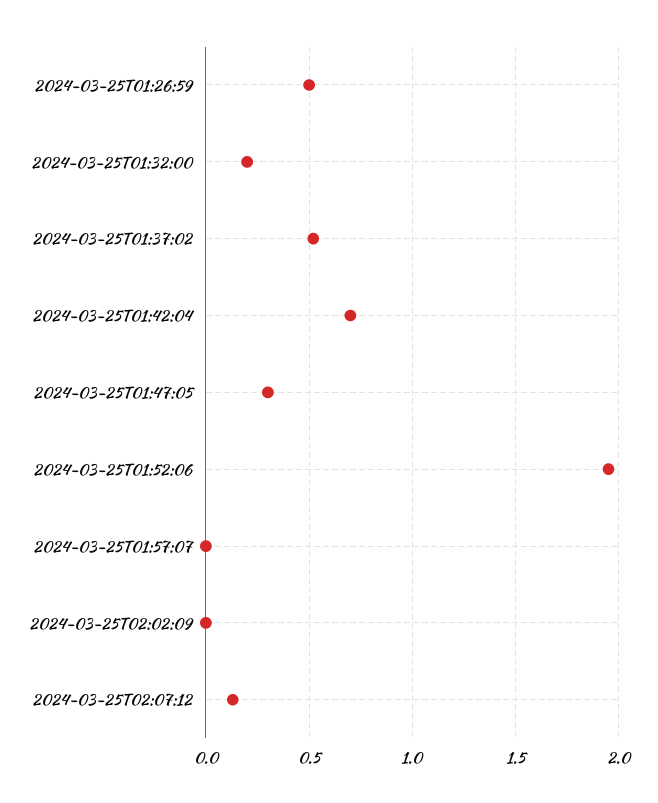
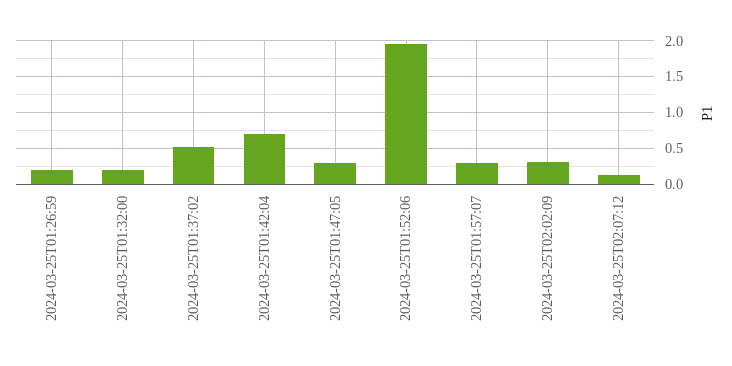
2024-03-25T01:26:59: 0.5 -> 0.2
2024-03-25T01:57:07: 0 -> 0.3
2024-03-25T02:02:09: 0 -> 0.3

